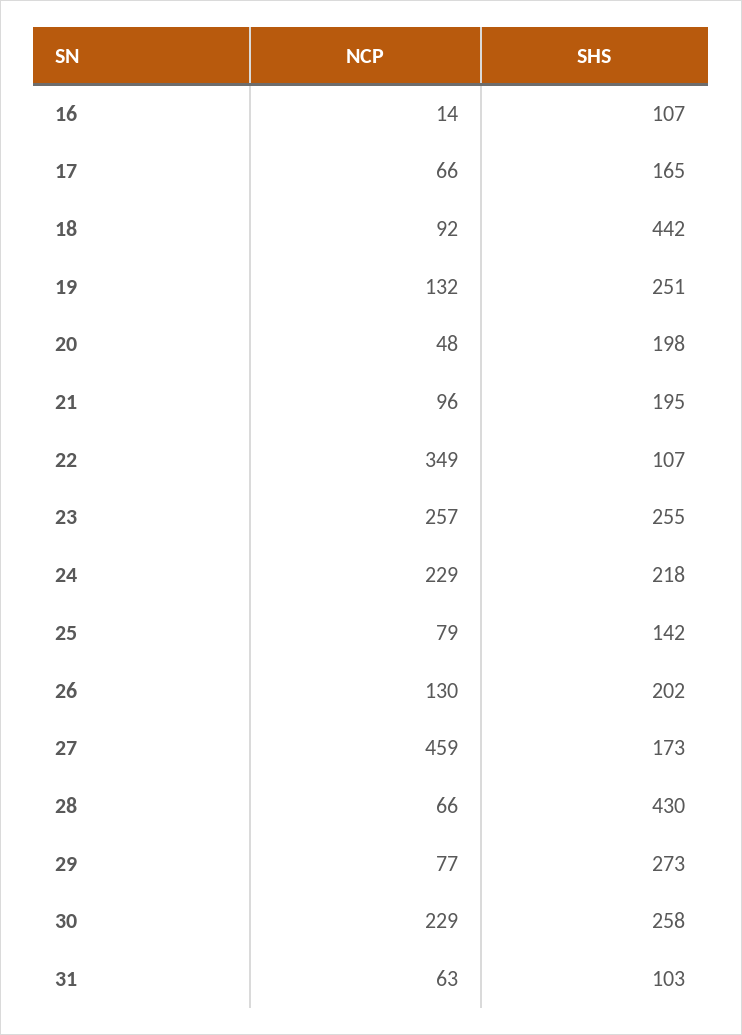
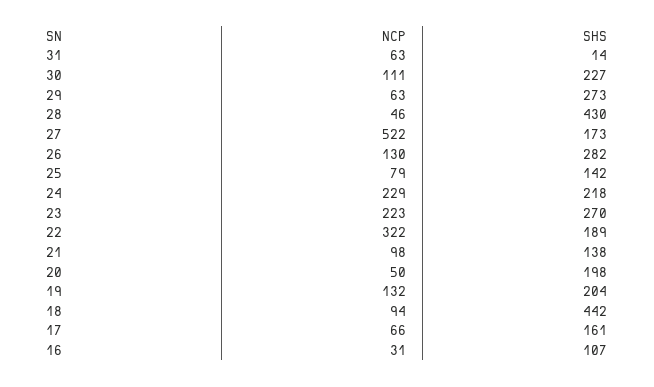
NCP, 16: 14 -> 31
SHS, 17: 165 -> 161
NCP, 18: 92 -> 94
SHS, 19: 251 -> 204
NCP, 20: 48 -> 50
NCP, 21: 96 -> 98
SHS, 21: 195 -> 138
NCP, 22: 349 -> 322
SHS, 22: 107 -> 189
NCP, 23: 257 -> 223
SHS, 23: 255 -> 270
SHS, 26: 202 -> 282
NCP, 27: 459 -> 522
NCP, 28: 66 -> 46
NCP, 29: 77 -> 63
NCP, 30: 229 -> 111
SHS, 30: 258 -> 227
SHS, 31: 103 -> 14

